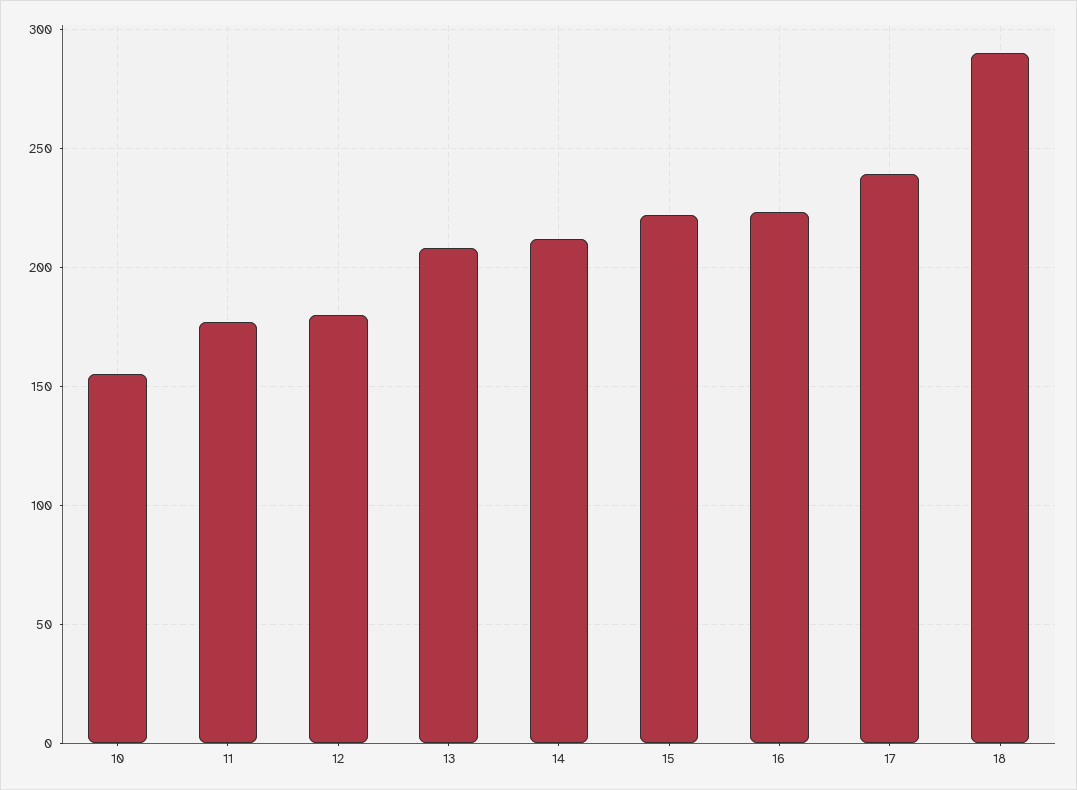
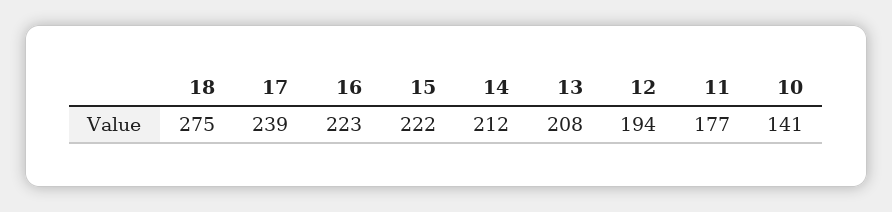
10: 155 -> 141
12: 180 -> 194
18: 290 -> 275

